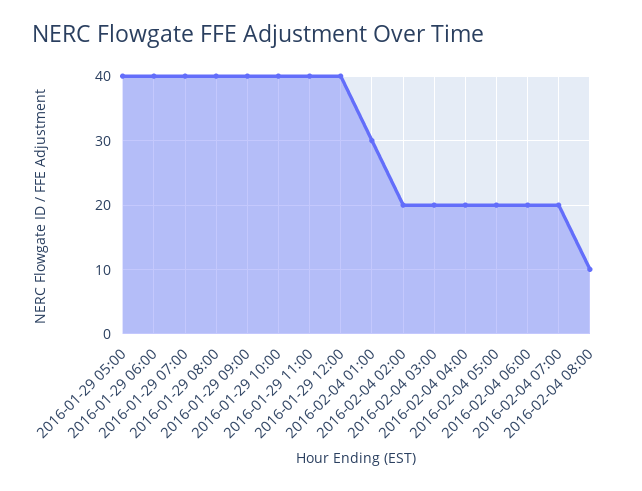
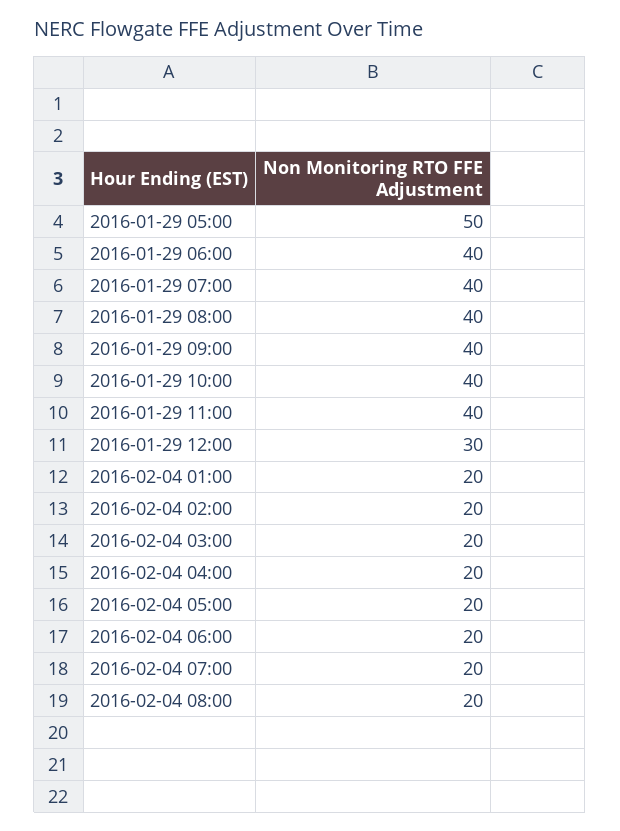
2016-01-29 05:00: 40 -> 50
2016-01-29 12:00: 40 -> 30
2016-02-04 01:00: 30 -> 20
2016-02-04 08:00: 10 -> 20

